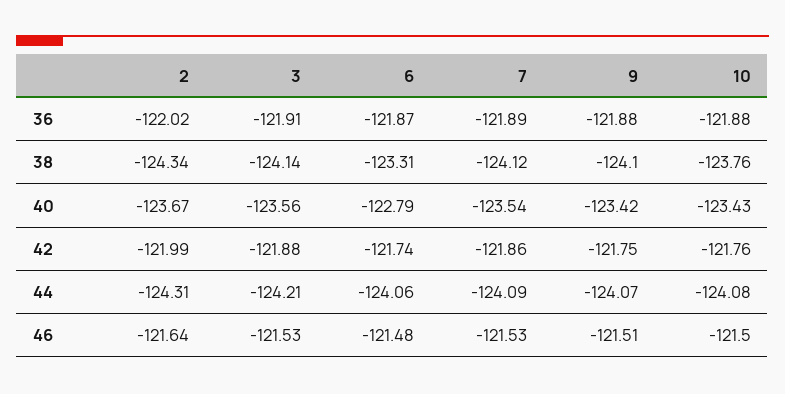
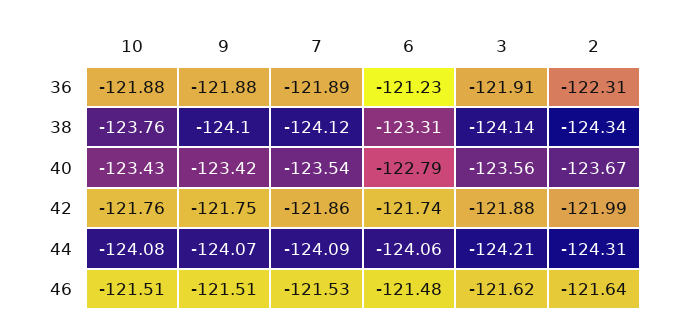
2, 36: -122.02 -> -122.31
6, 36: -121.87 -> -121.23
3, 46: -121.53 -> -121.62
10, 46: -121.5 -> -121.51

